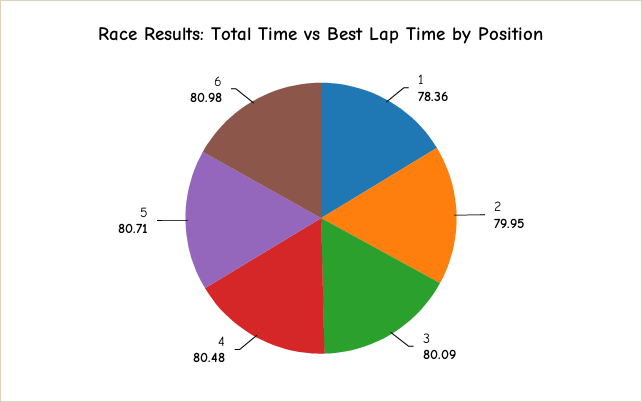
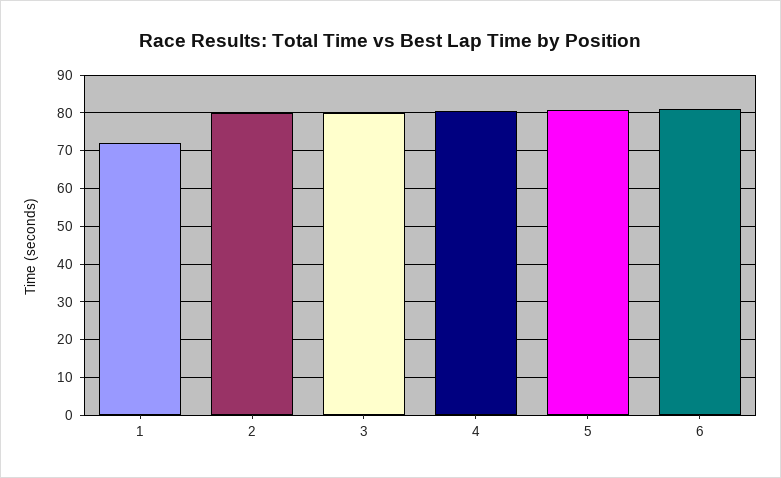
1: 78.36 -> 72

